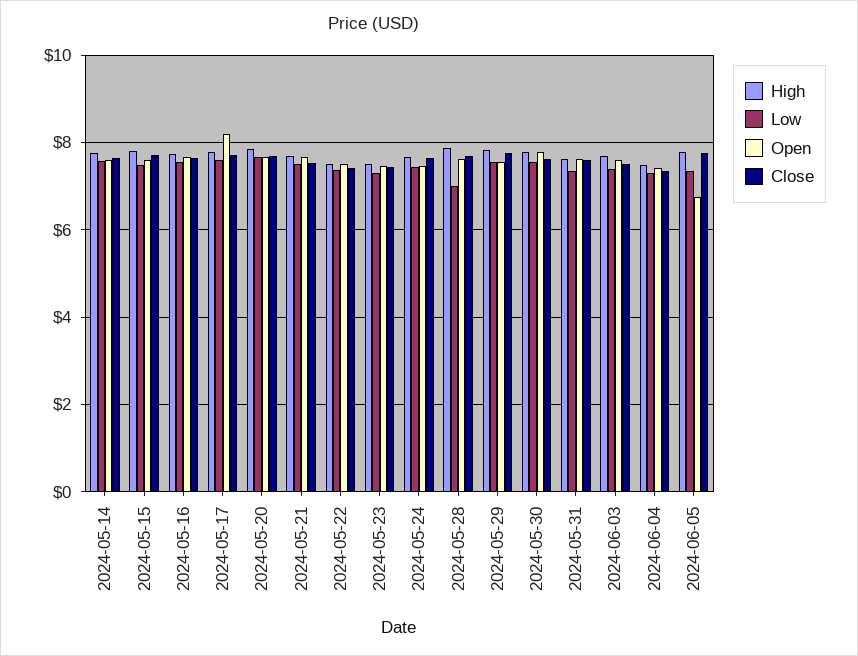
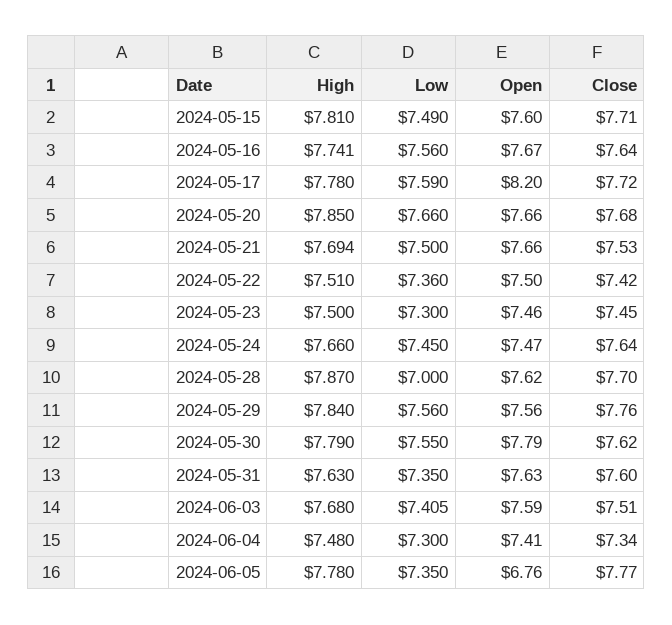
High, 2024-05-14: 7.8 -> none
Low, 2024-05-14: 7.6 -> none
Open, 2024-05-14: 7.6 -> none
Close, 2024-05-14: 7.6 -> none

